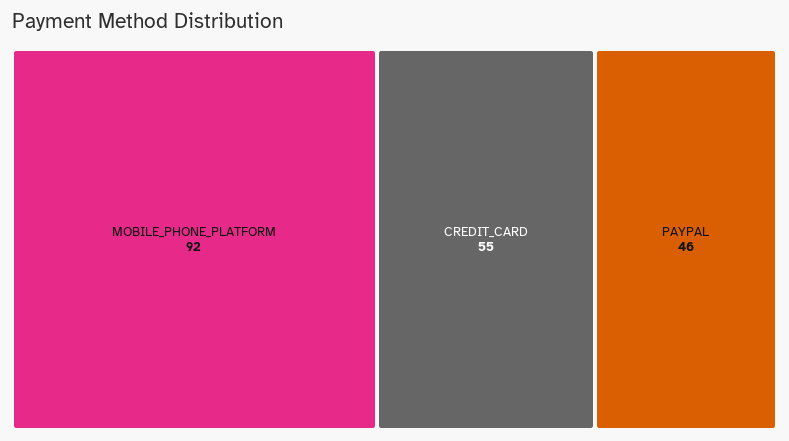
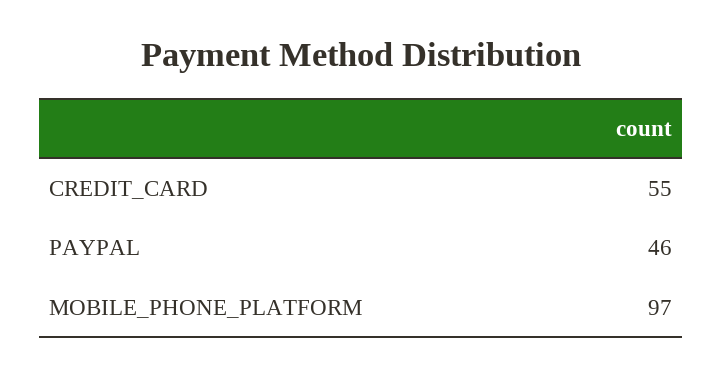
MOBILE_PHONE_PLATFORM: 92 -> 97

